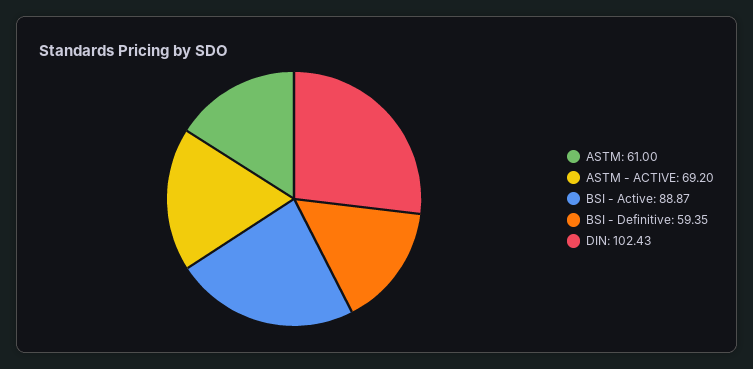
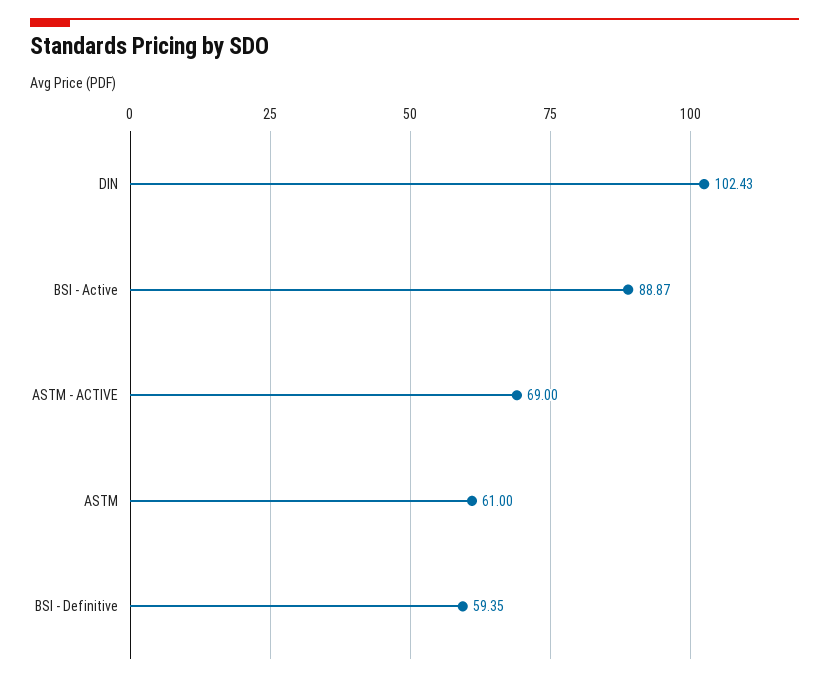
ASTM - ACTIVE: 69.2 -> 69

